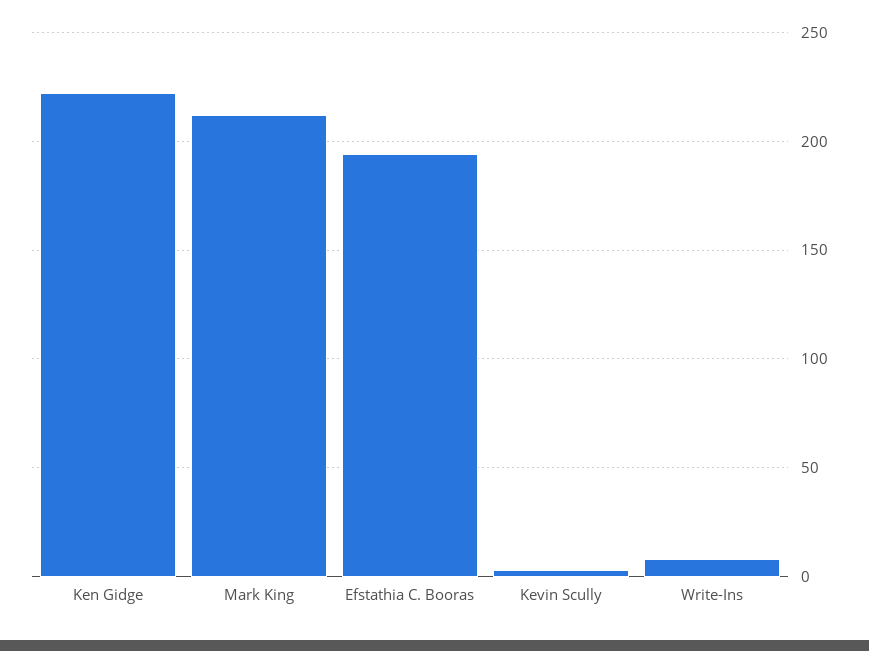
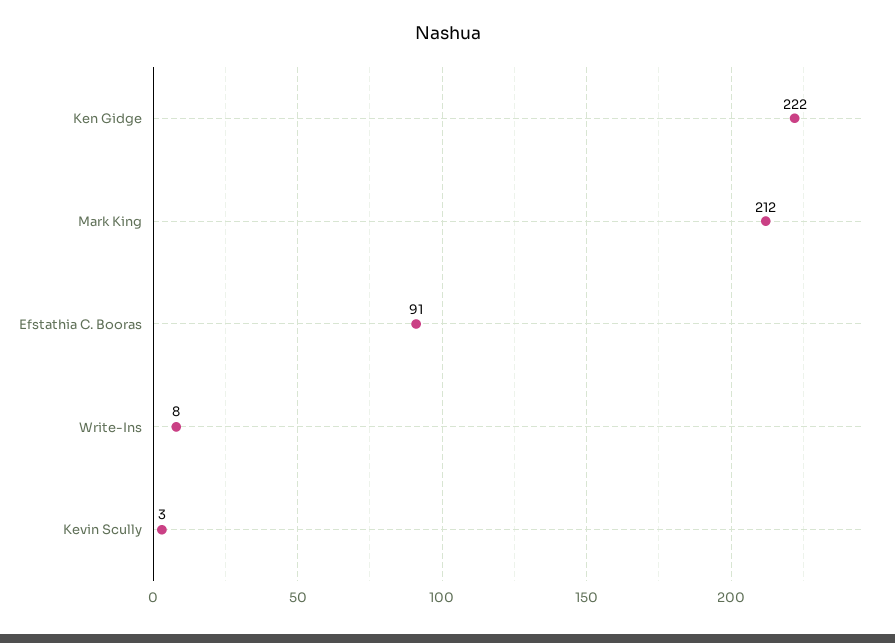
Efstathia C. Booras: 195 -> 91

